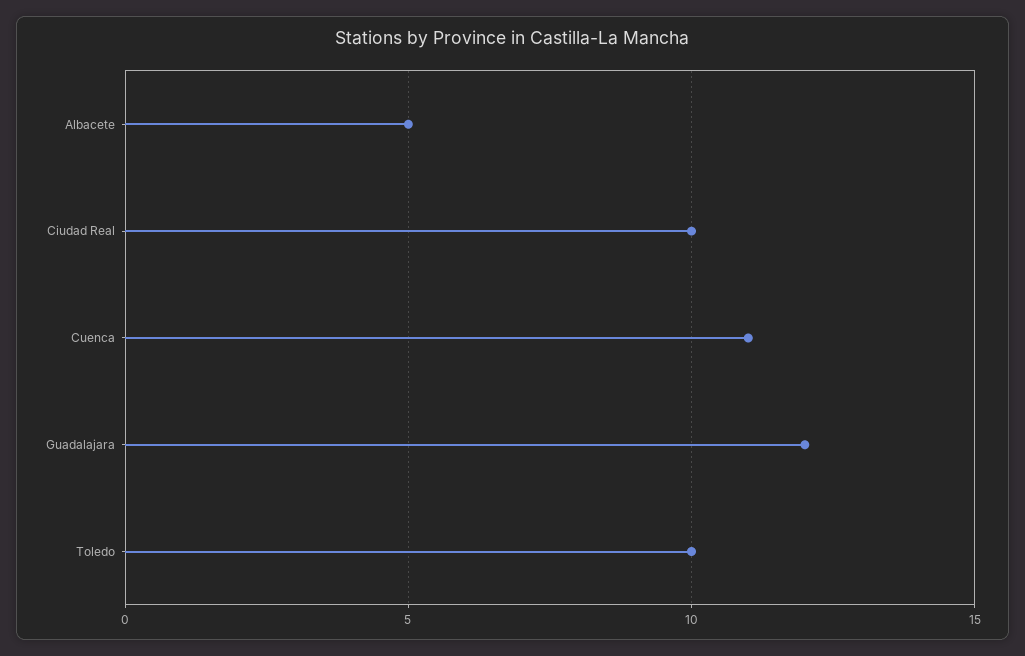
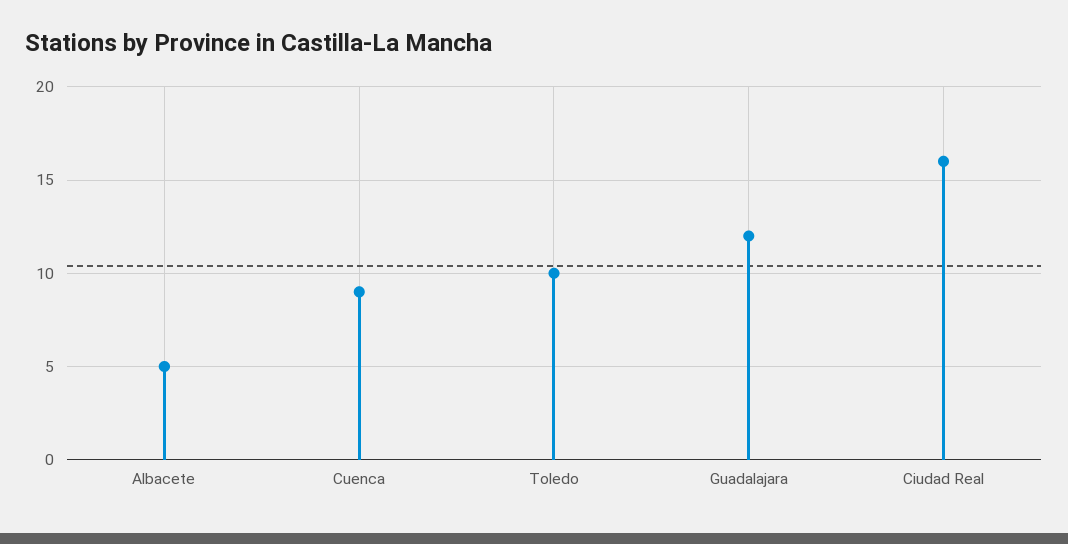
Ciudad Real: 10 -> 16
Cuenca: 11 -> 9

